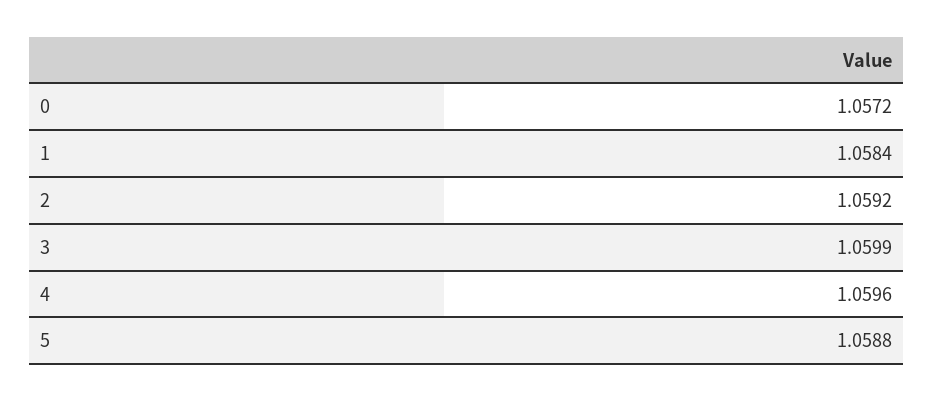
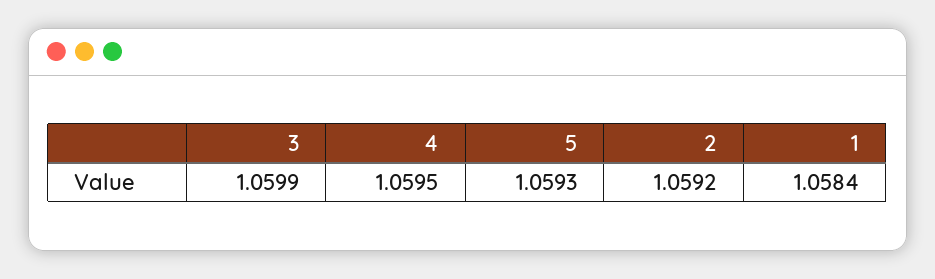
0: 1.0572 -> none
4: 1.0596 -> 1.0595
5: 1.0588 -> 1.0593

